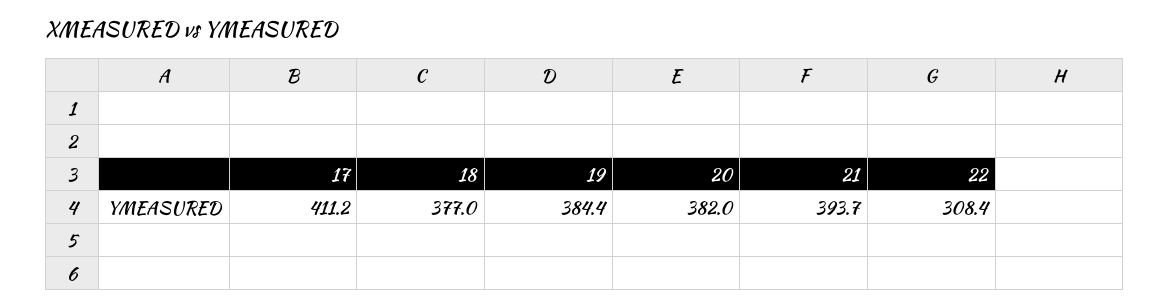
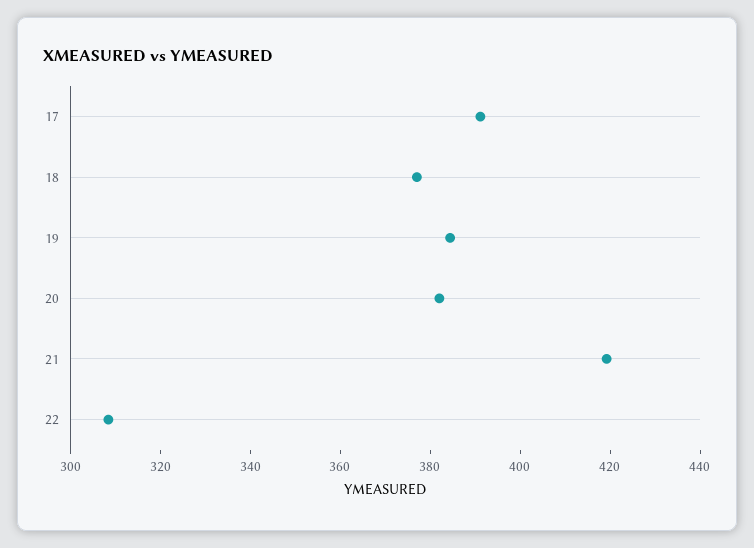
17: 411.2 -> 390
21: 393.7 -> 420

